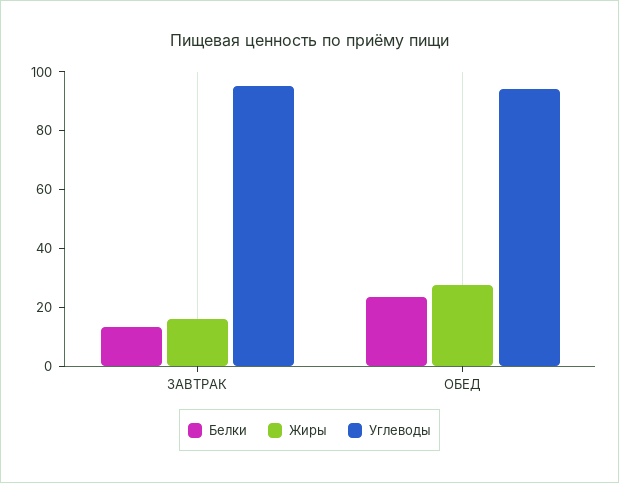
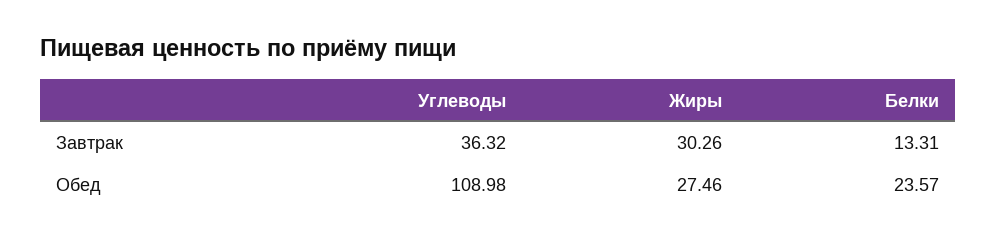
Жиры, ЗАВТРАК: 15 -> 30.26
Углеводы, ЗАВТРАК: 95 -> 36.32
Углеводы, ОБЕД: 95 -> 108.98

